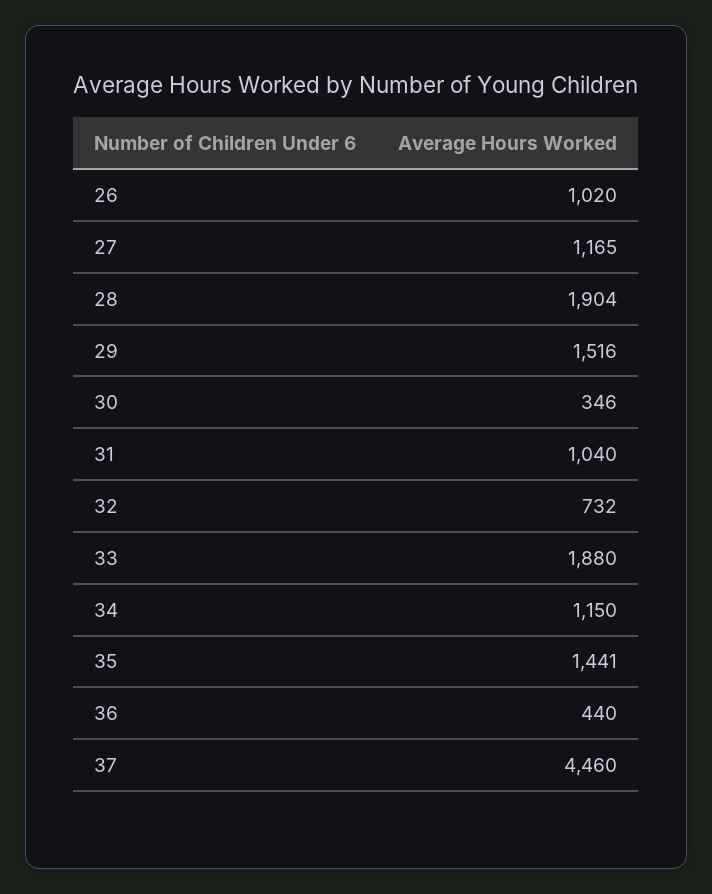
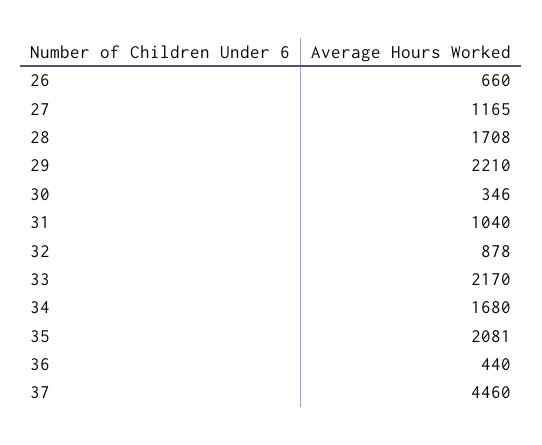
26: 1020 -> 660
28: 1904 -> 1708
29: 1516 -> 2210
32: 732 -> 878
33: 1880 -> 2170
34: 1150 -> 1680
35: 1441 -> 2081

